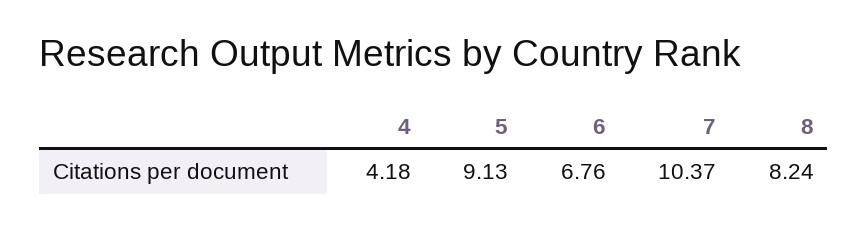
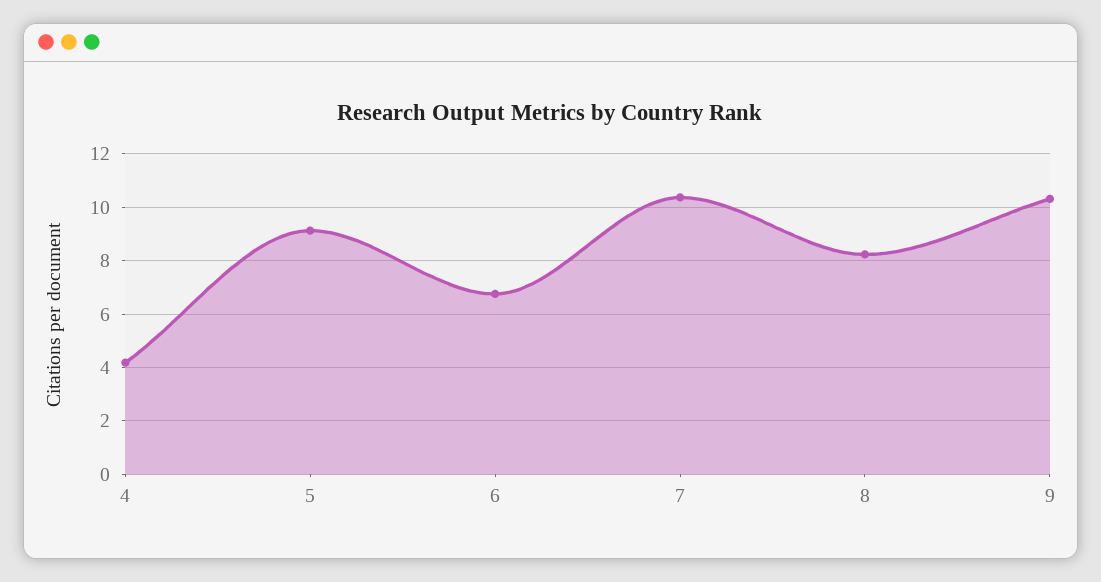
9: none -> 10.25

